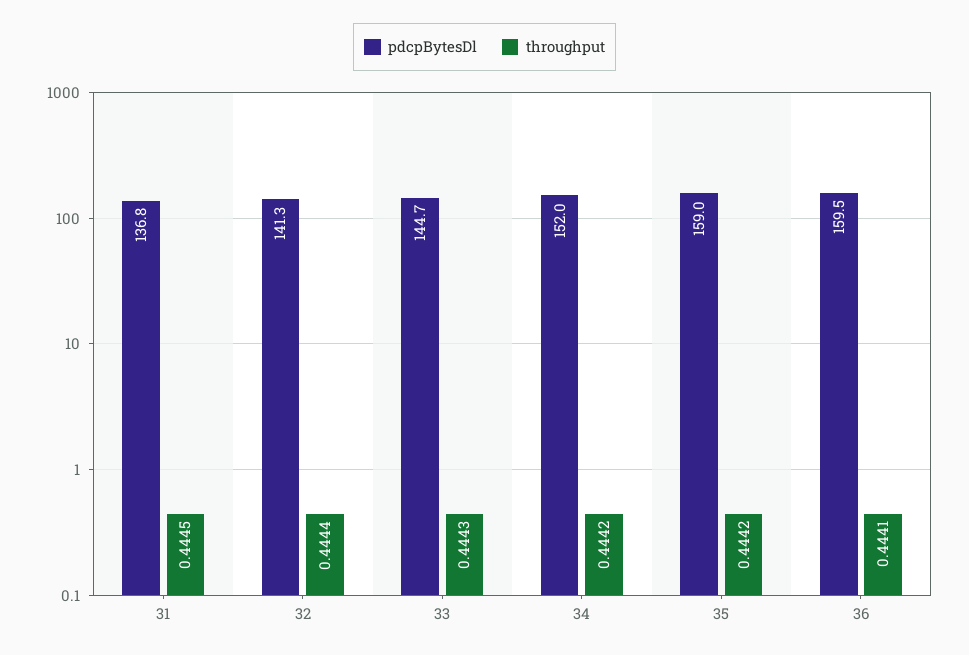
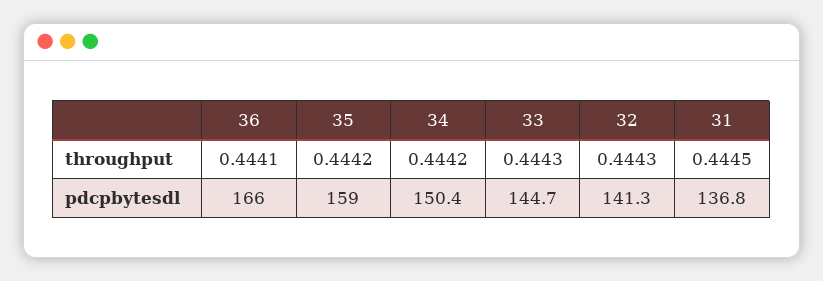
throughput, 32: 0.4444 -> 0.4443
pdcpBytesDl, 34: 152 -> 150.4
pdcpBytesDl, 36: 159.5 -> 166

